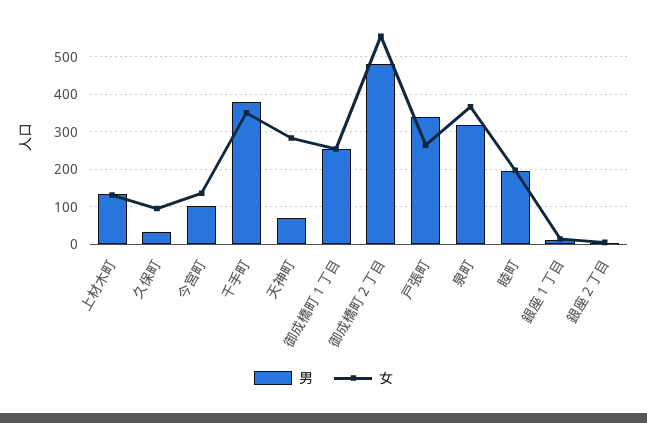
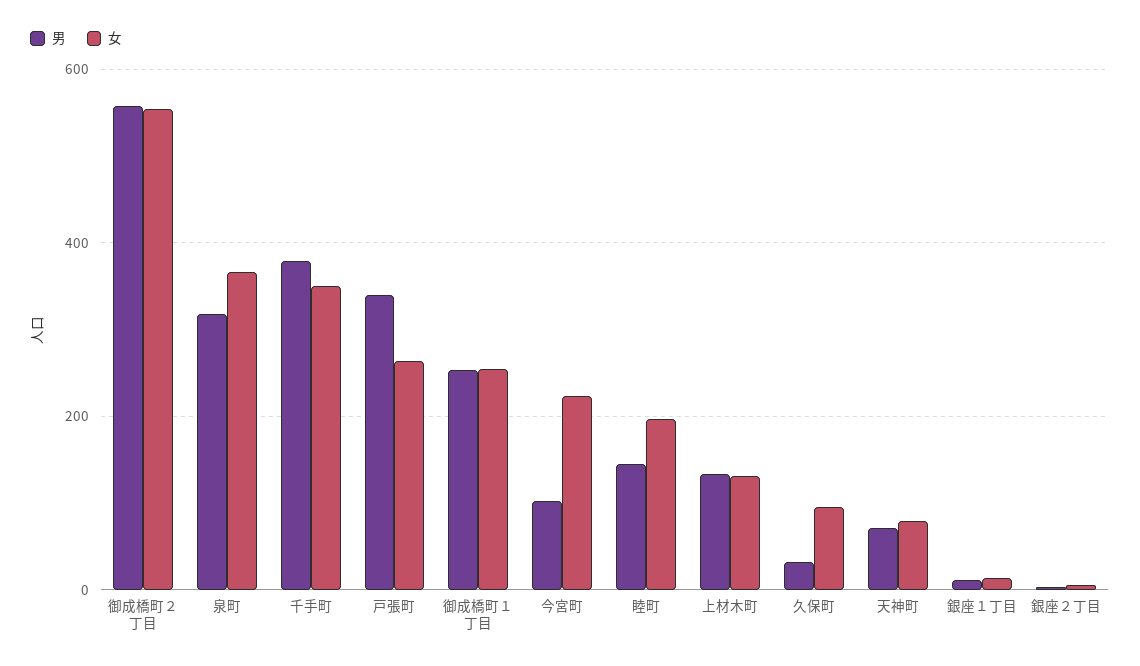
女, 今宮町: 140 -> 220
女, 天神町: 280 -> 80
男, 御成橋町２丁目: 480 -> 560
男, 睦町: 200 -> 140

